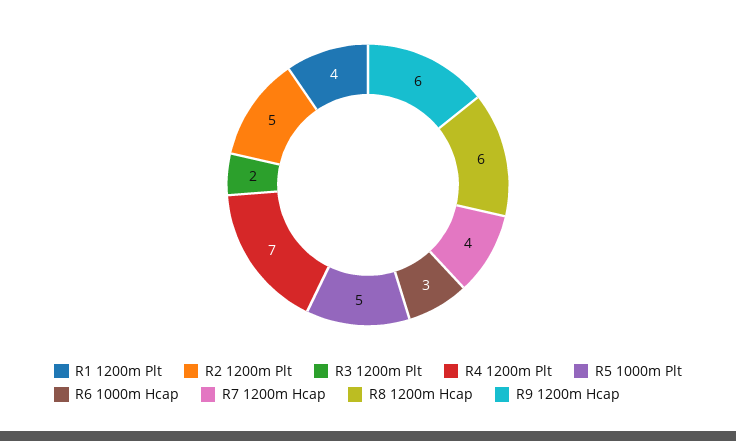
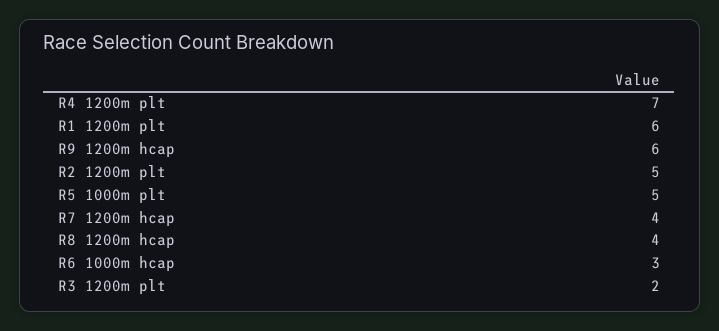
R1 1200m Plt: 4 -> 6
R8 1200m Hcap: 6 -> 4

